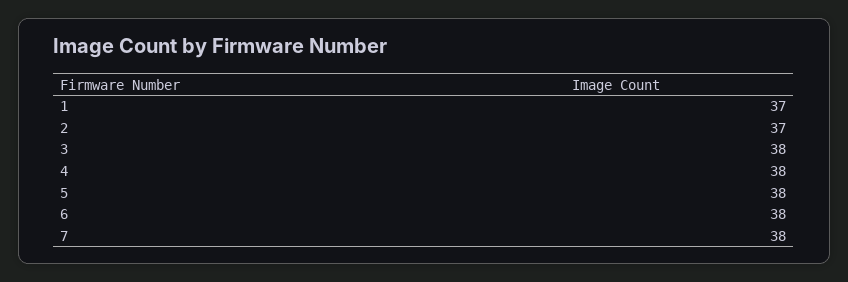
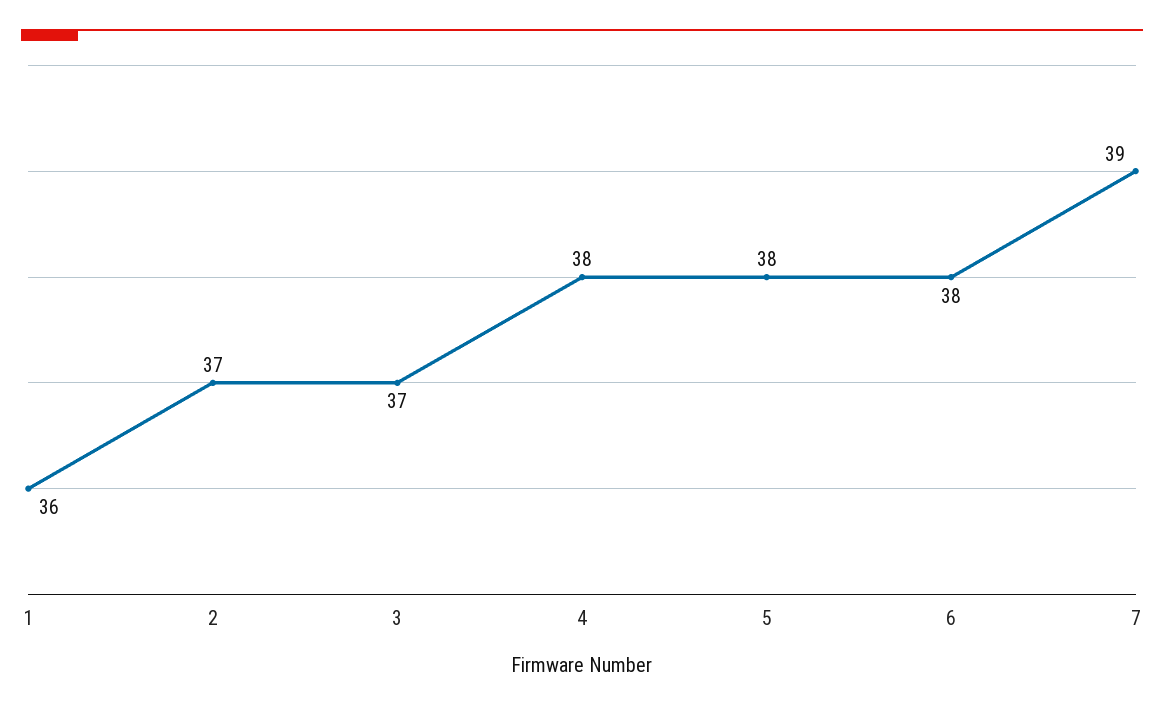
1: 37 -> 36
3: 38 -> 37
7: 38 -> 39

